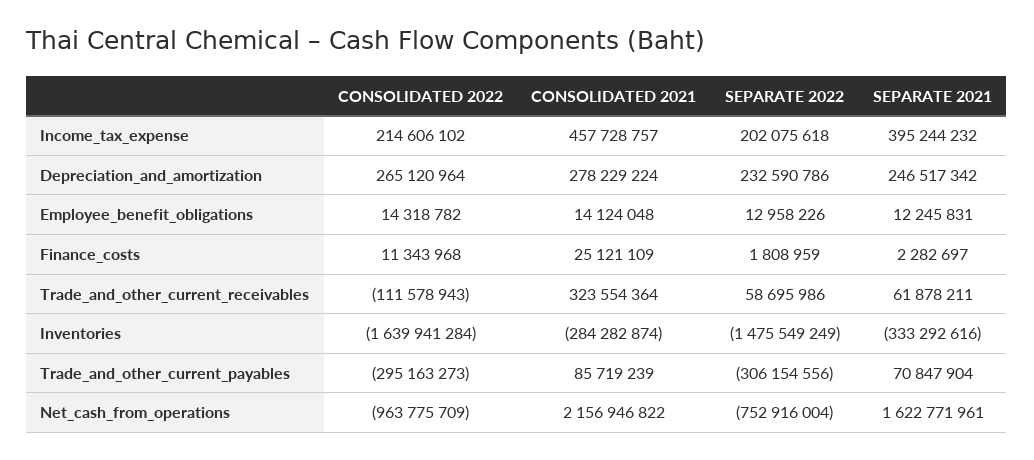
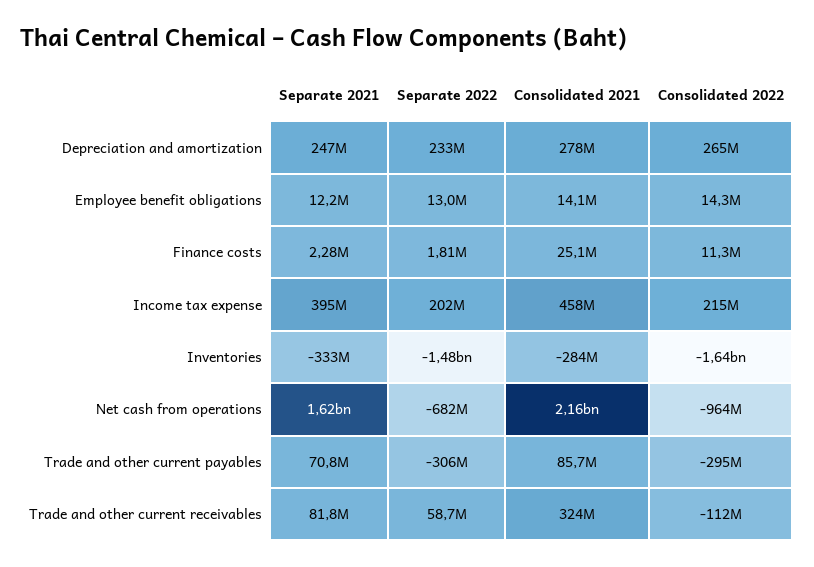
SEPARATE 2021, Trade_and_other_current_receivables: 61878211 -> 81800000
SEPARATE 2022, Net_cash_from_operations: -752916004 -> -682000000

